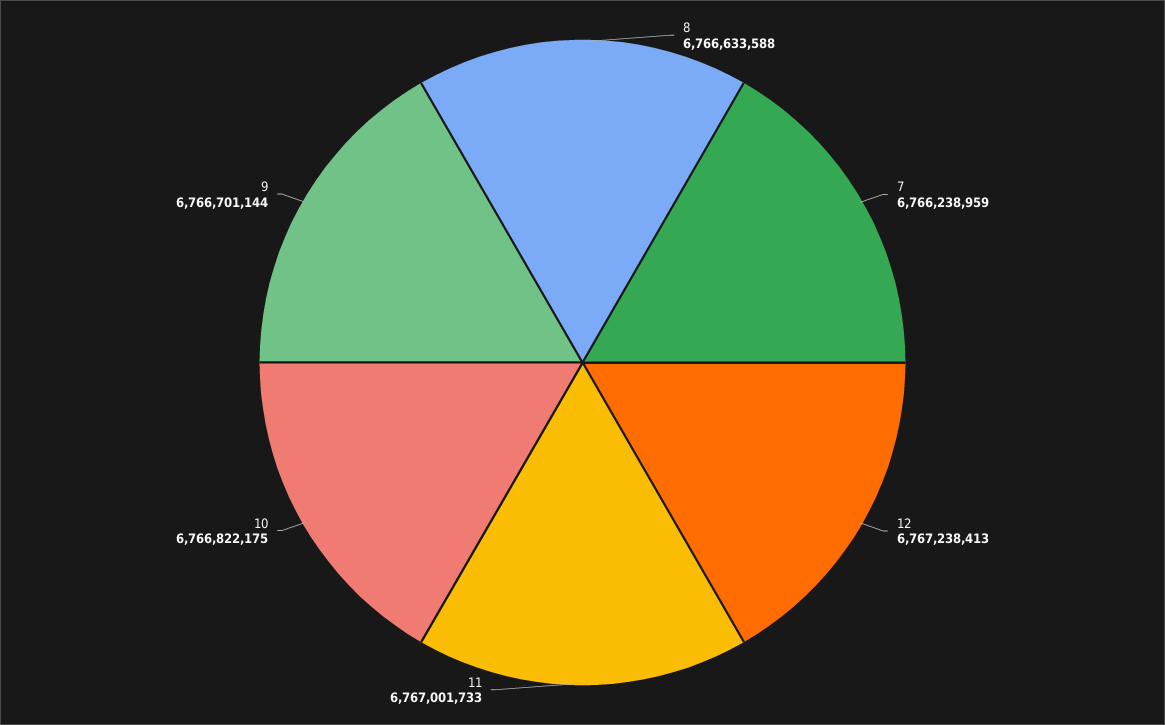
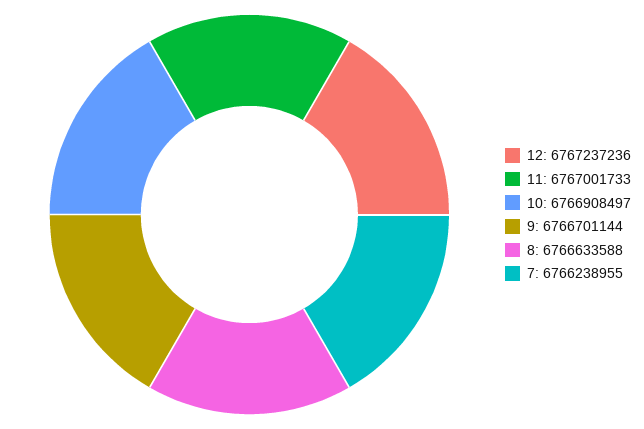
7: 6766238959 -> 6766238955
12: 6767238413 -> 6767237236
10: 6766822175 -> 6766908497

